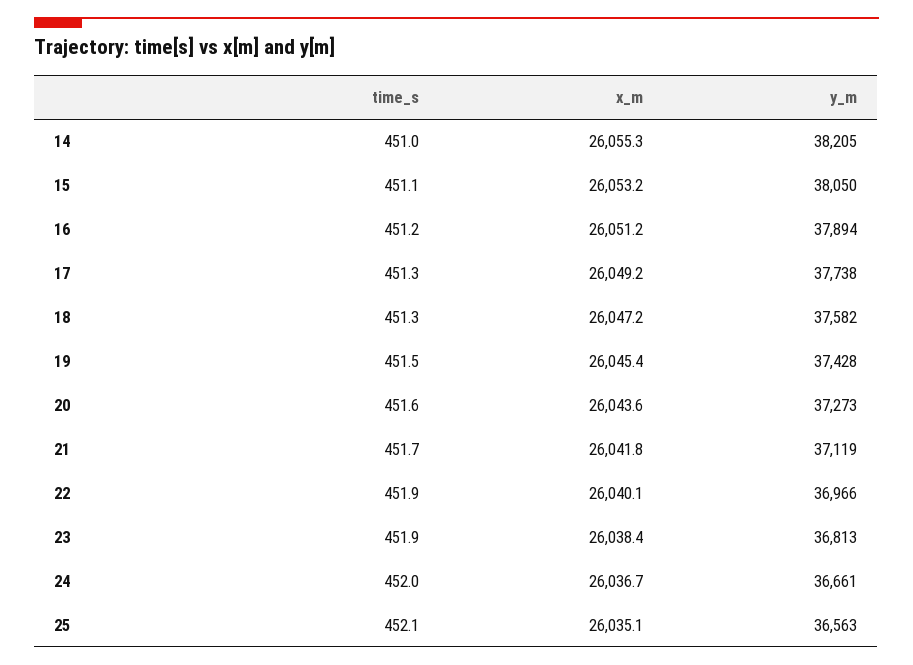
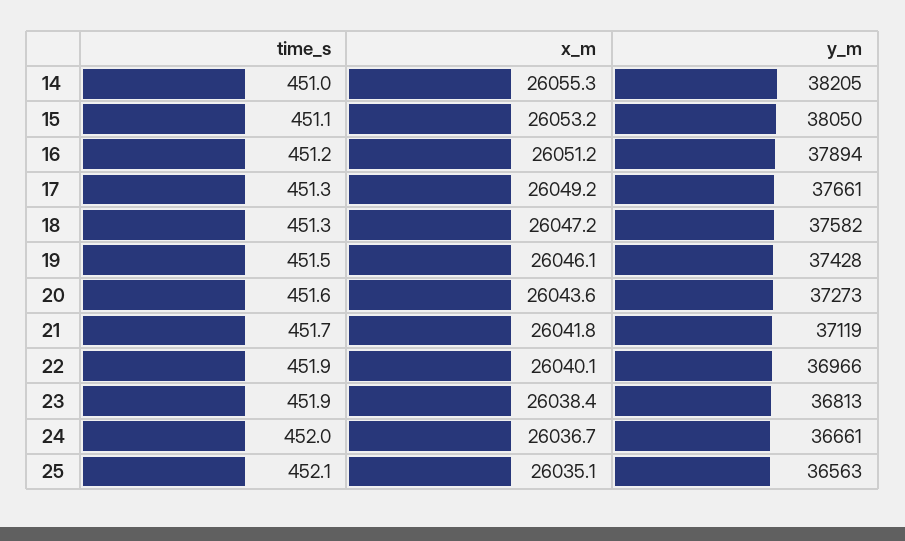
y_m, 17: 37738 -> 37661
x_m, 19: 26045.4 -> 26046.1

